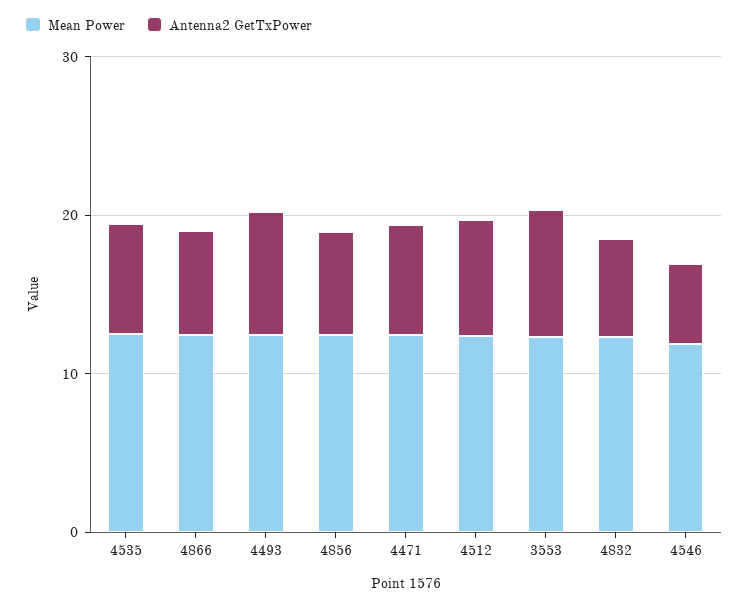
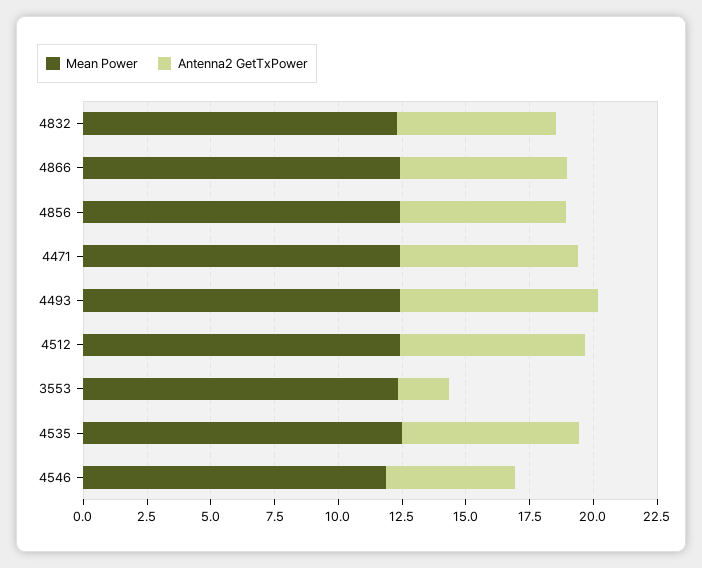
Antenna2 GetTxPower, 3553: 8 -> 2

